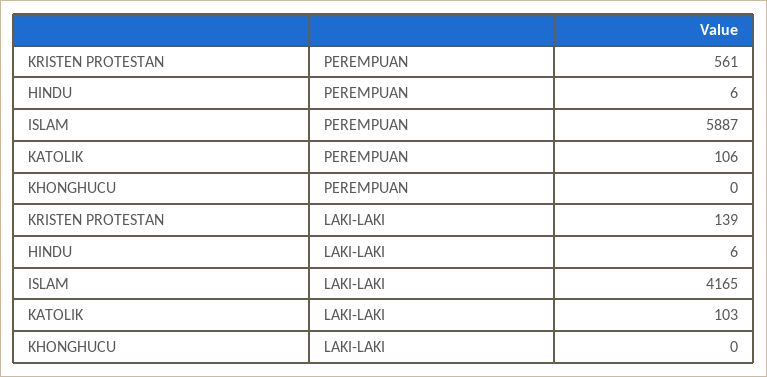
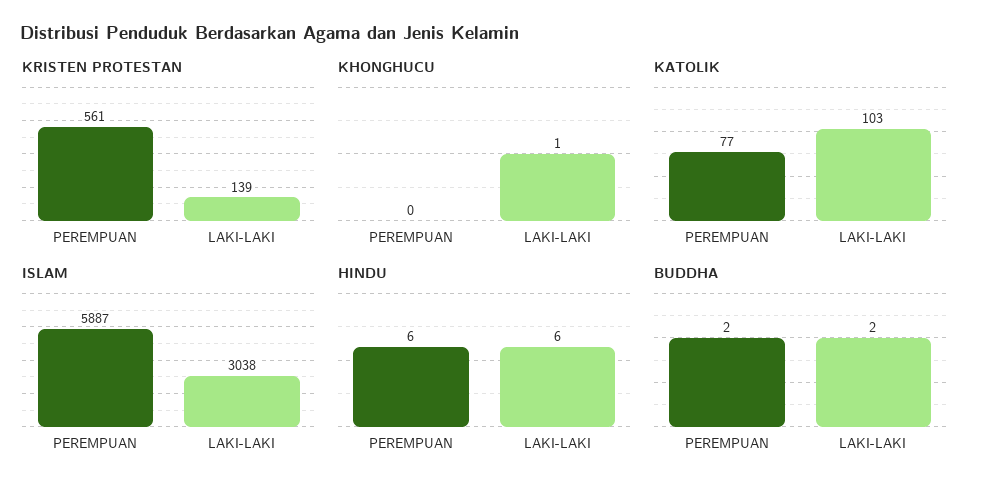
KATOLIK, PEREMPUAN: 106 -> 77
ISLAM, LAKI-LAKI: 4165 -> 3038
KHONGHUCU, LAKI-LAKI: 0 -> 1
BUDDHA, PEREMPUAN: none -> 2
BUDDHA, LAKI-LAKI: none -> 2

